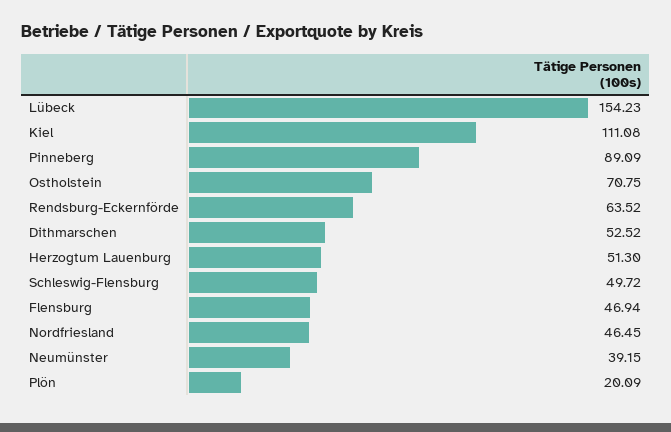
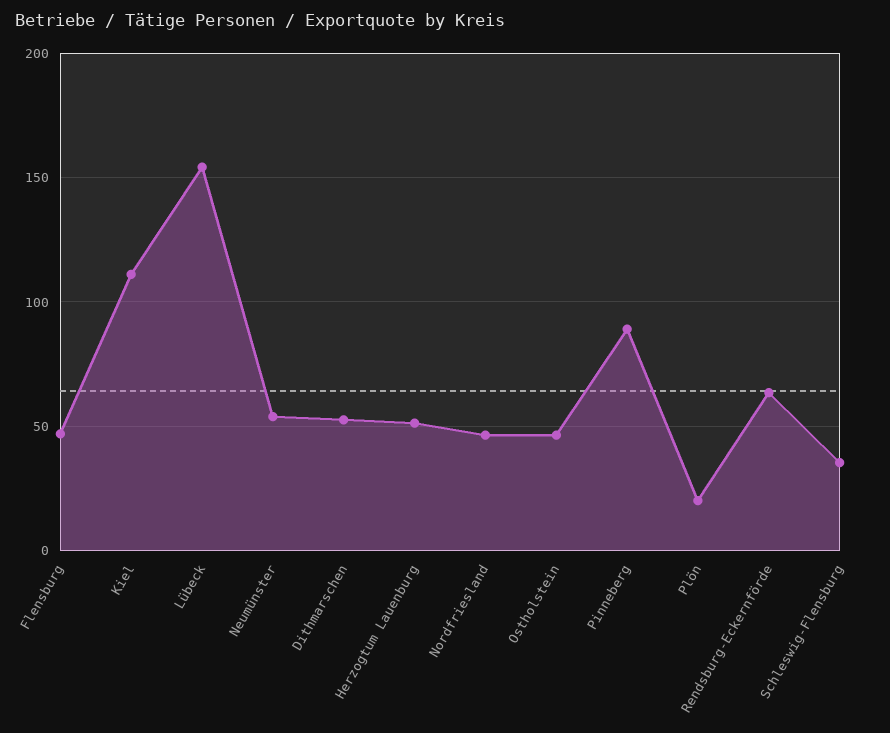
Ostholstein: 70.75 -> 45
Schleswig-Flensburg: 49.72 -> 35
Neumünster: 39.15 -> 55

